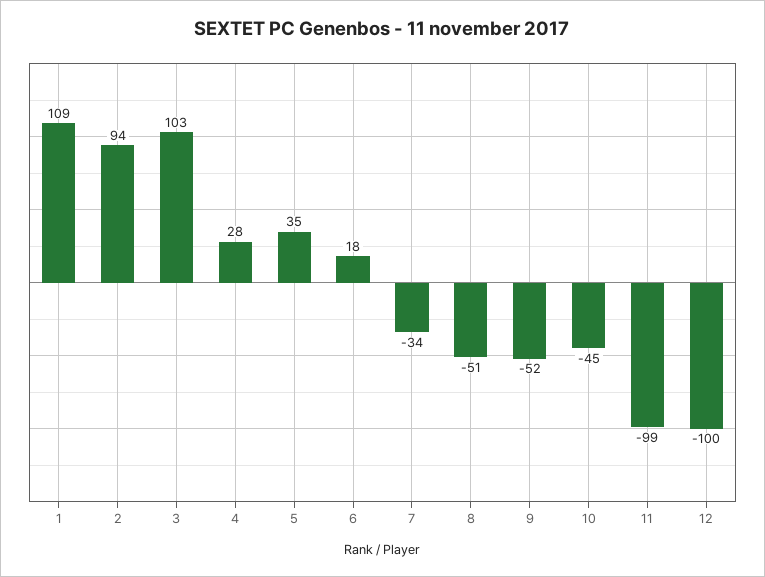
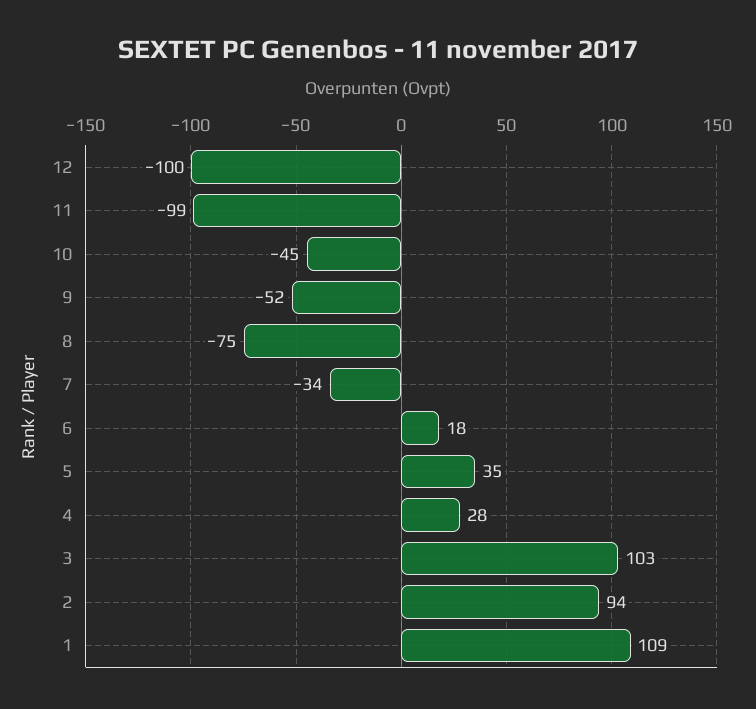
8: -51 -> -75

